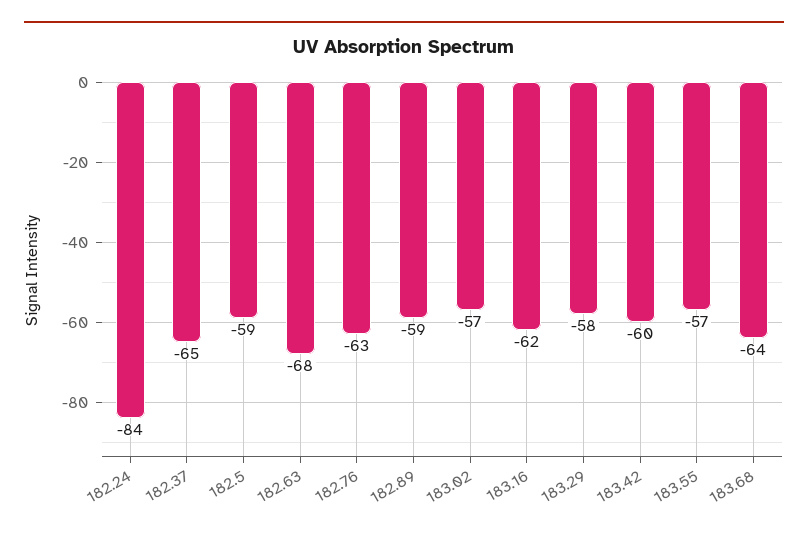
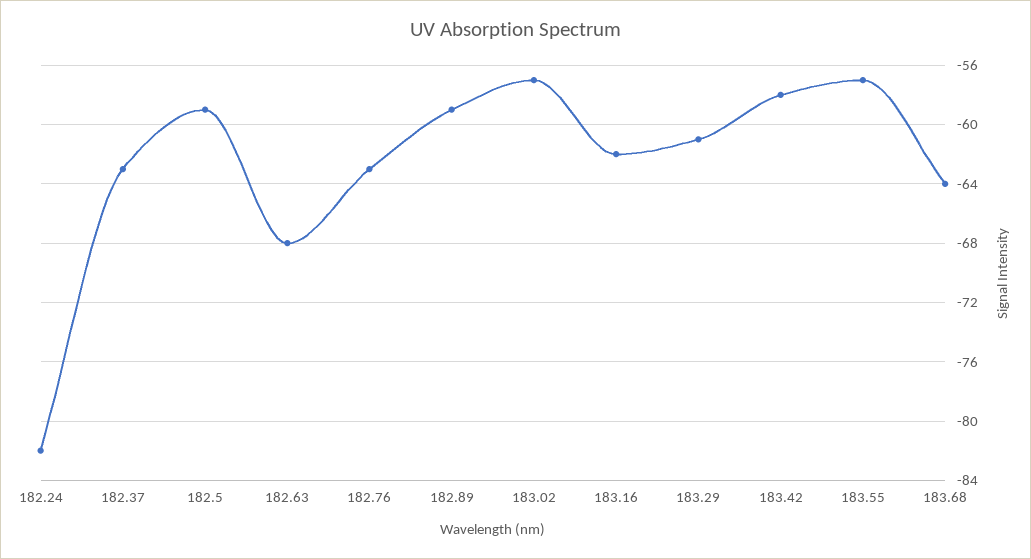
182.24: -84 -> -82
182.37: -65 -> -63
183.29: -58 -> -61
183.42: -60 -> -58

